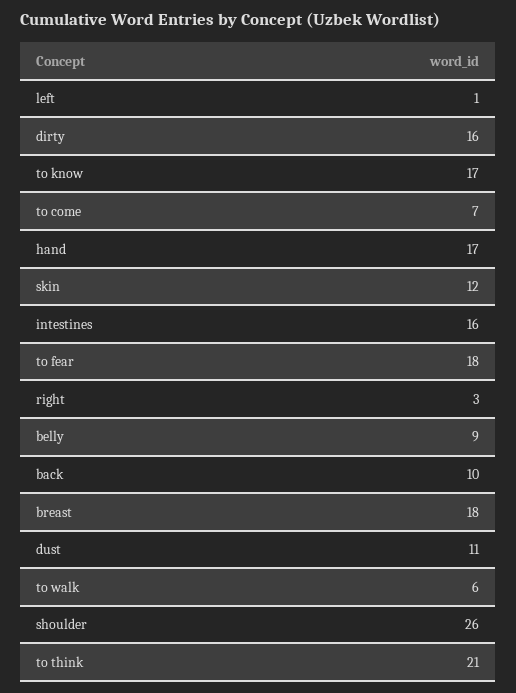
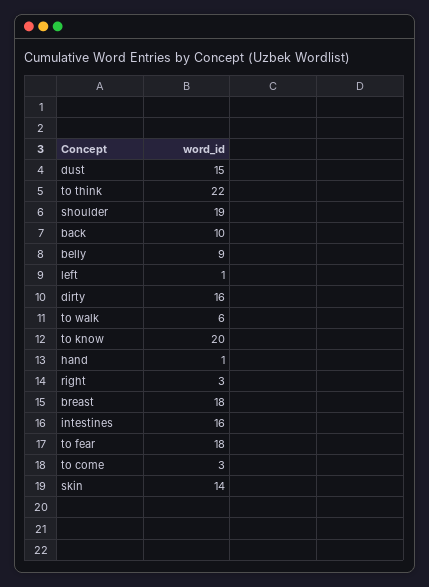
to know: 17 -> 20
to come: 7 -> 3
hand: 17 -> 1
skin: 12 -> 14
dust: 11 -> 15
shoulder: 26 -> 19
to think: 21 -> 22

